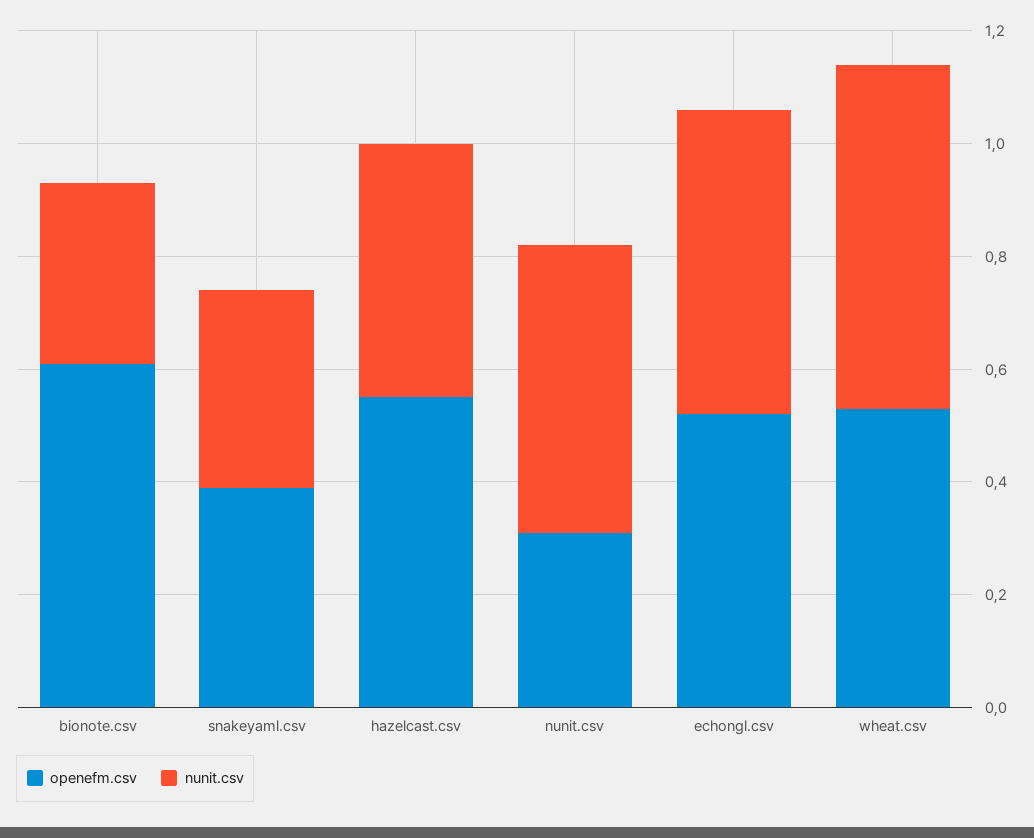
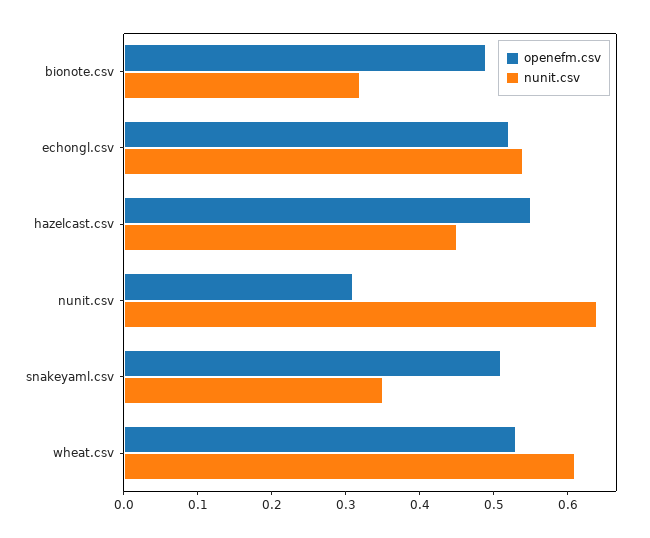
openefm.csv, bionote.csv: 0.6 -> 0.5
openefm.csv, snakeyaml.csv: 0.4 -> 0.5
nunit.csv, nunit.csv: 0.5 -> 0.65

